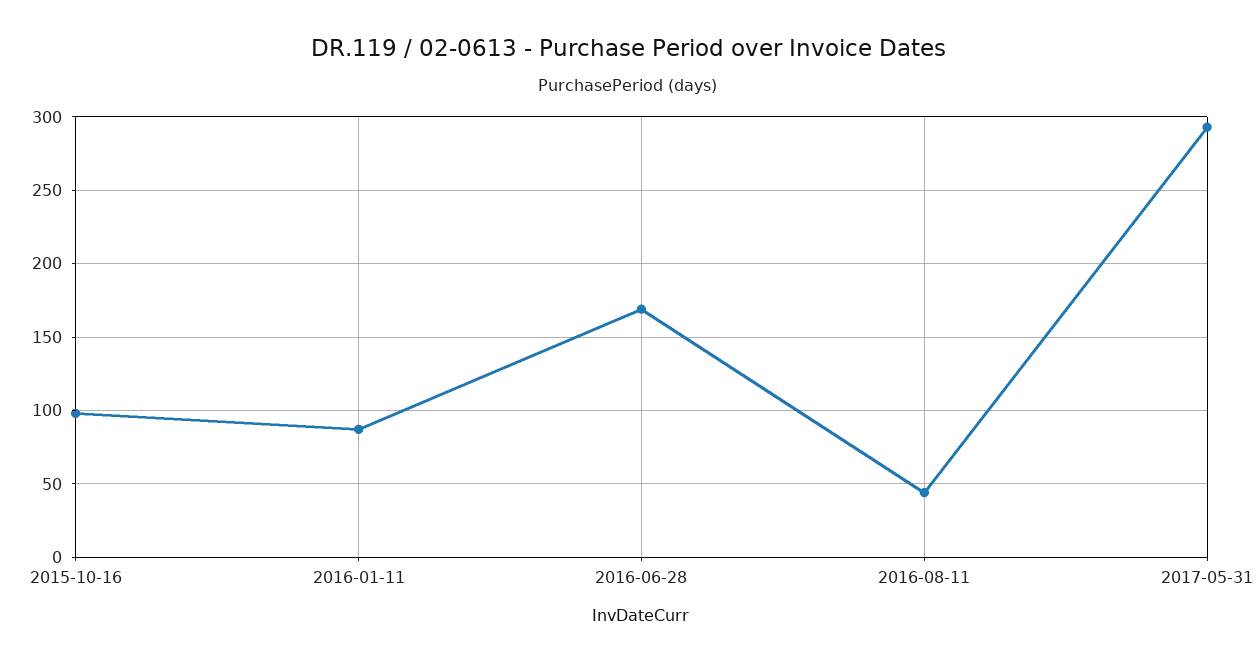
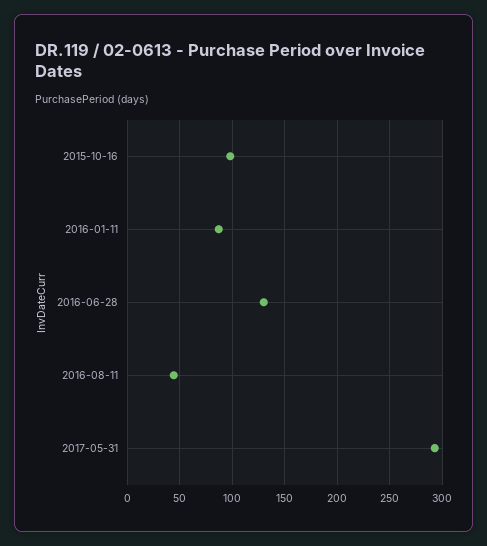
2016-06-28: 170 -> 130

